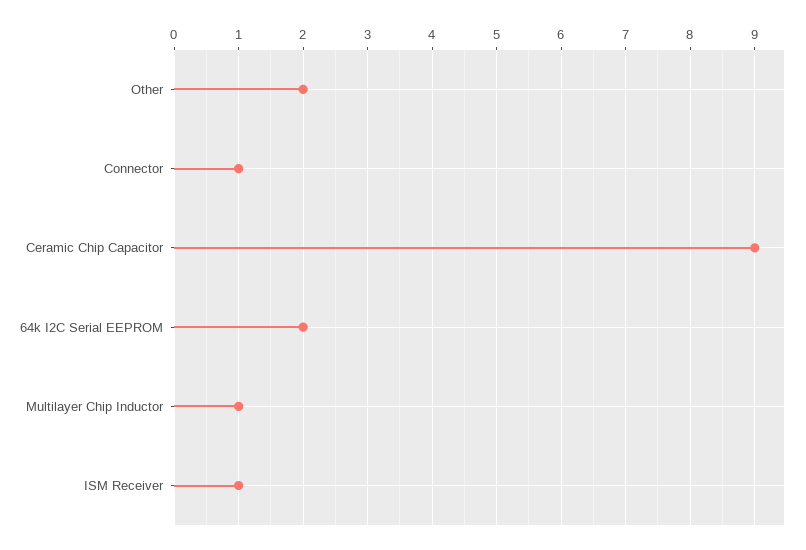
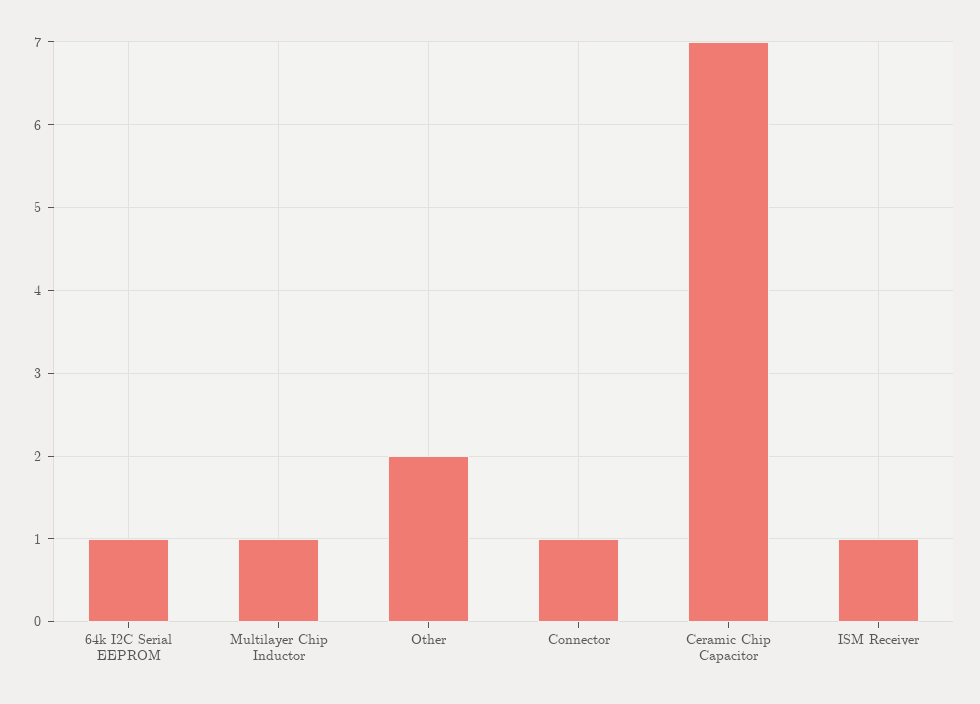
Ceramic Chip Capacitor: 9 -> 7
64k I2C Serial EEPROM: 2 -> 1

